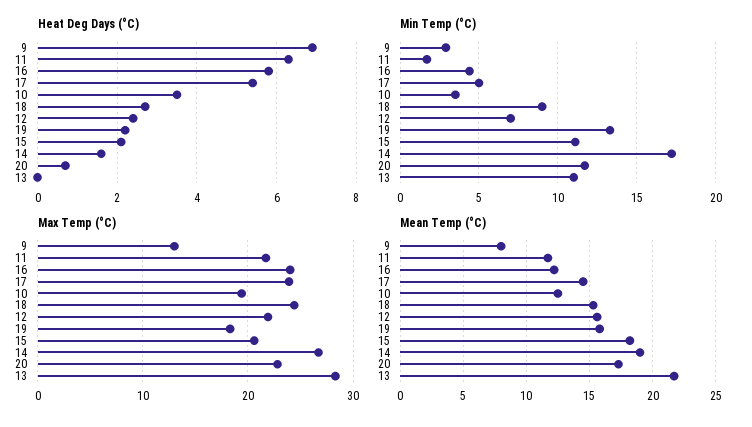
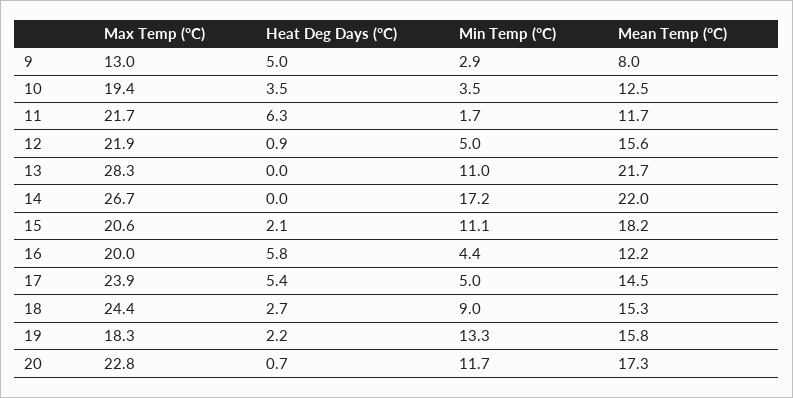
Heat Deg Days (°C), 9: 7 -> 5
Heat Deg Days (°C), 12: 2.5 -> 0.9
Heat Deg Days (°C), 14: 1.5 -> 0
Min Temp (°C), 12: 7 -> 5
Max Temp (°C), 16: 24 -> 20
Mean Temp (°C), 14: 19 -> 22

